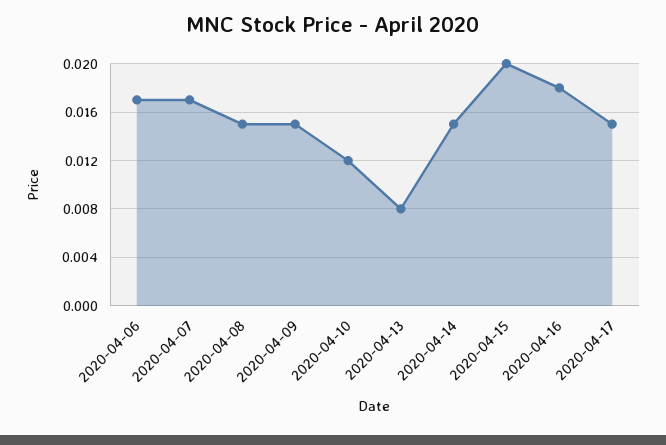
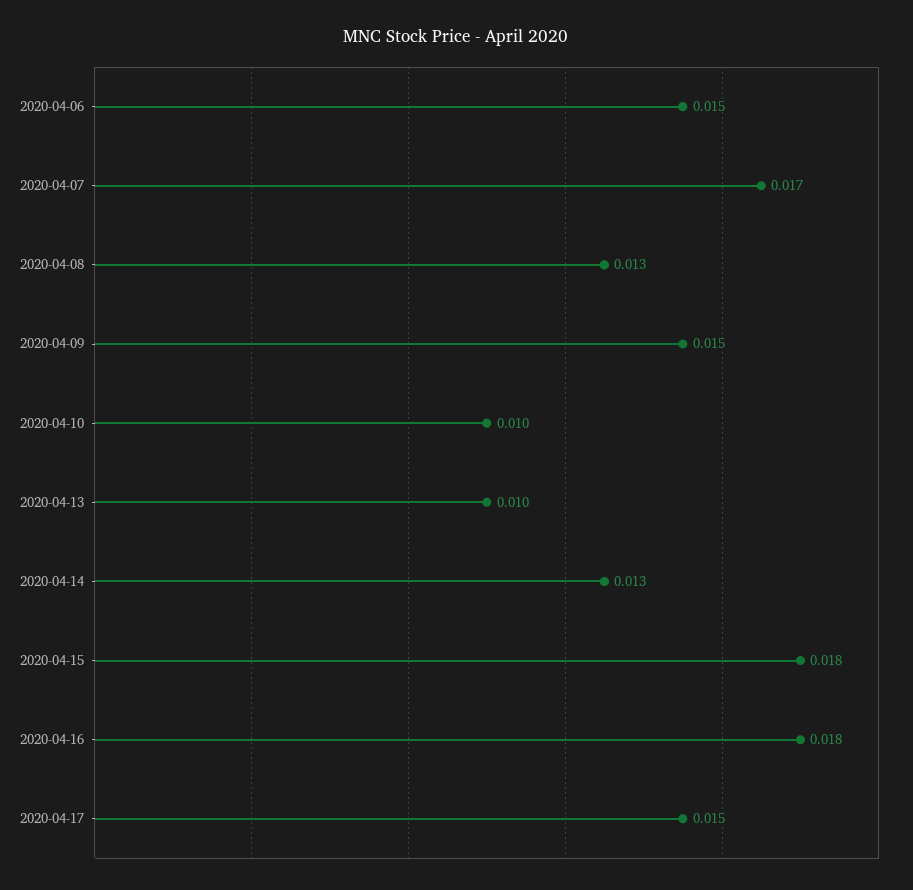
2020-04-06: 0.017 -> 0.015
2020-04-08: 0.015 -> 0.013
2020-04-10: 0.012 -> 0.01
2020-04-13: 0.008 -> 0.01
2020-04-14: 0.015 -> 0.013
2020-04-15: 0.02 -> 0.018

